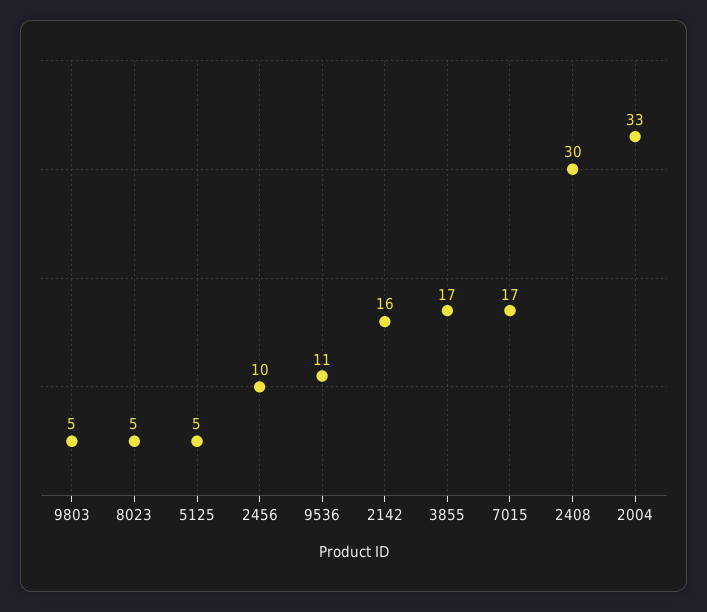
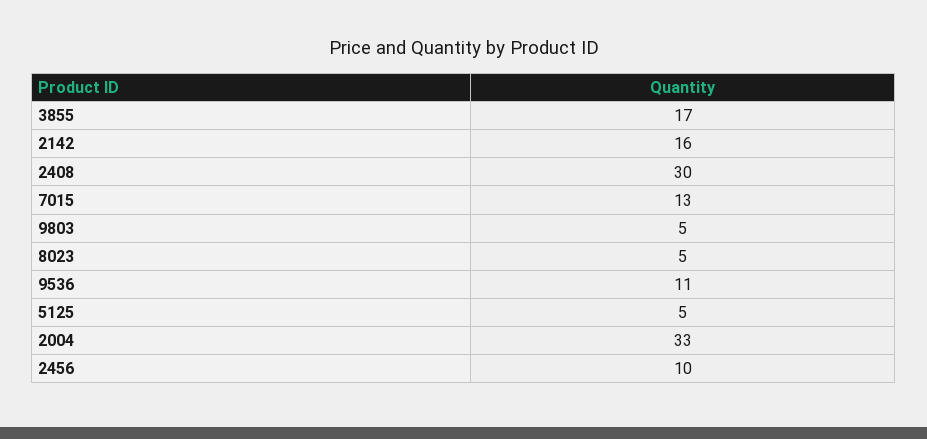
7015: 17 -> 13

